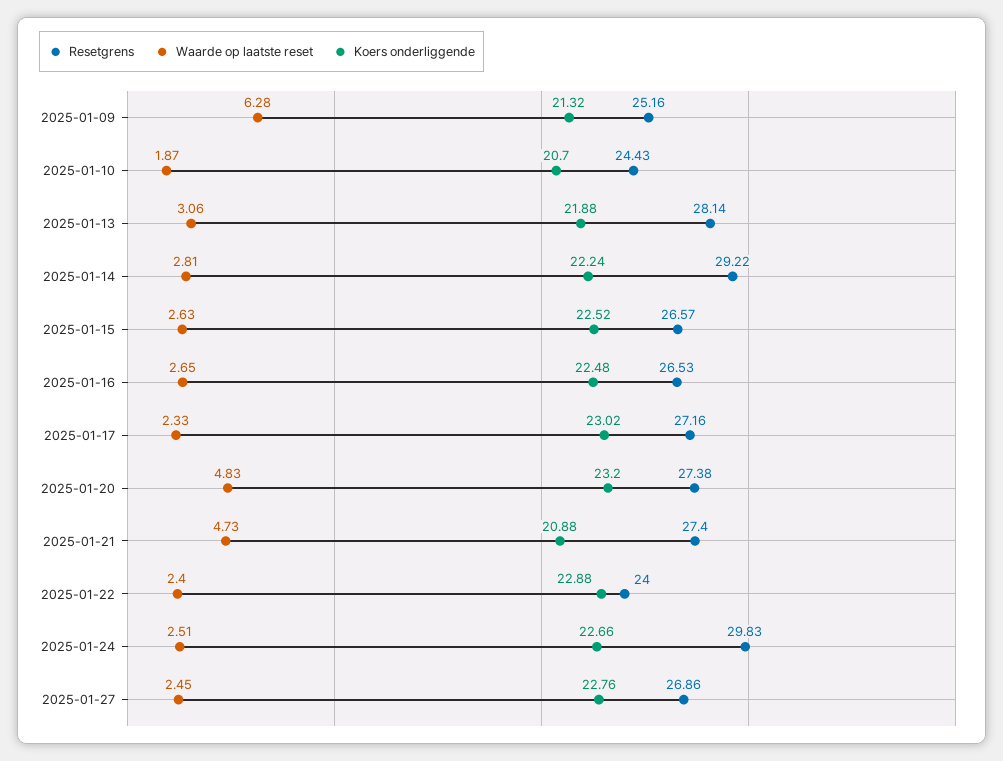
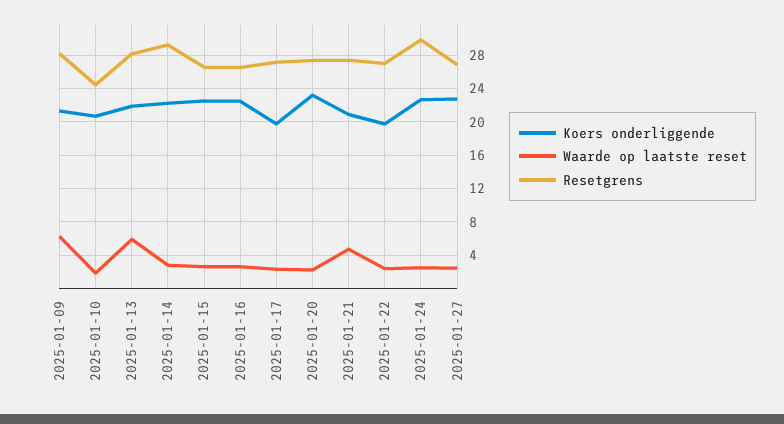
Resetgrens, 2025-01-09: 25.16 -> 28
Waarde op laatste reset, 2025-01-13: 3.06 -> 6
Koers onderliggende, 2025-01-17: 23.02 -> 20
Waarde op laatste reset, 2025-01-20: 4.83 -> 2
Resetgrens, 2025-01-22: 24 -> 27
Koers onderliggende, 2025-01-22: 22.88 -> 20

